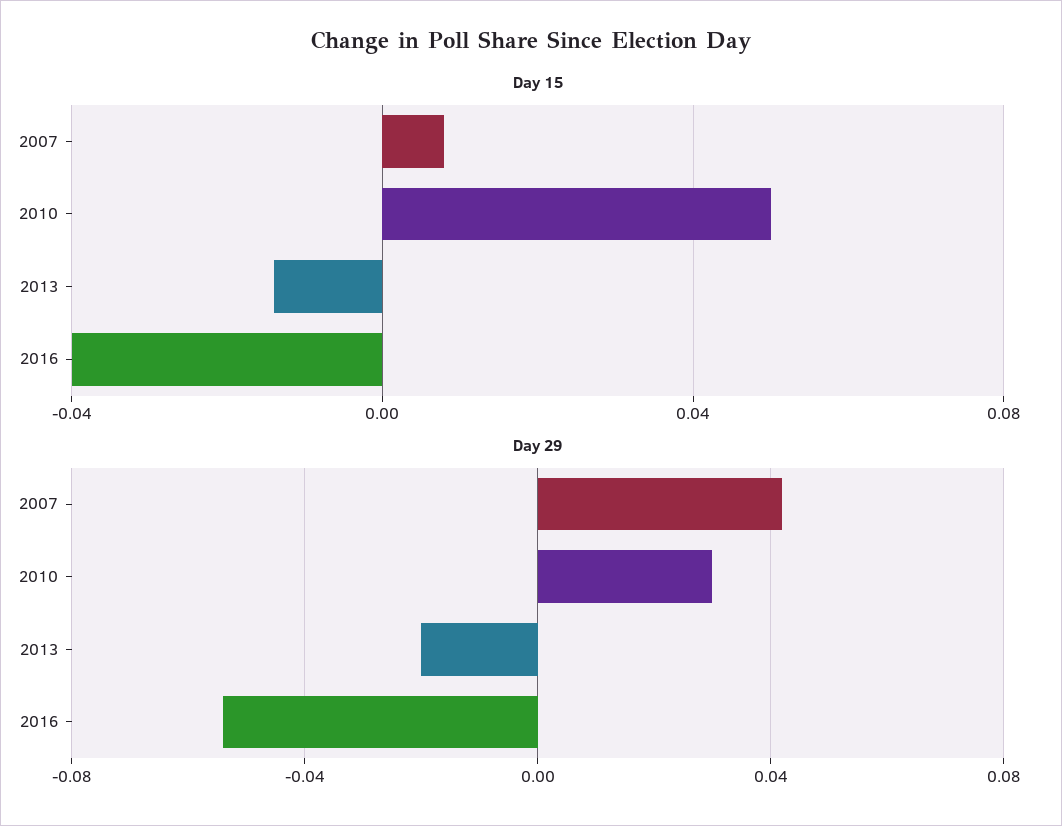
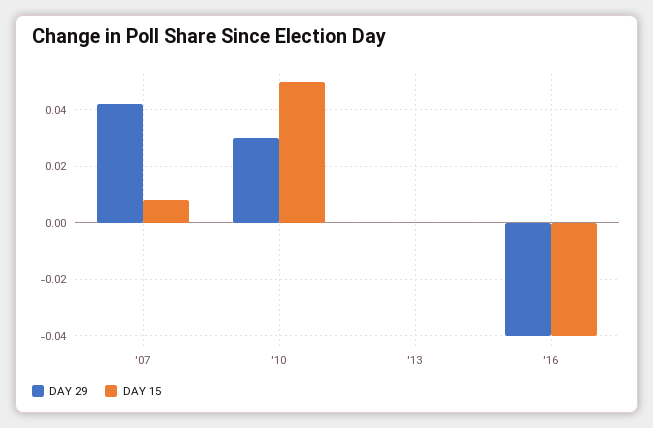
Day 15, 2013: -0.015 -> 0
Day 29, 2013: -0.02 -> 0
Day 29, 2016: -0.055 -> -0.04

